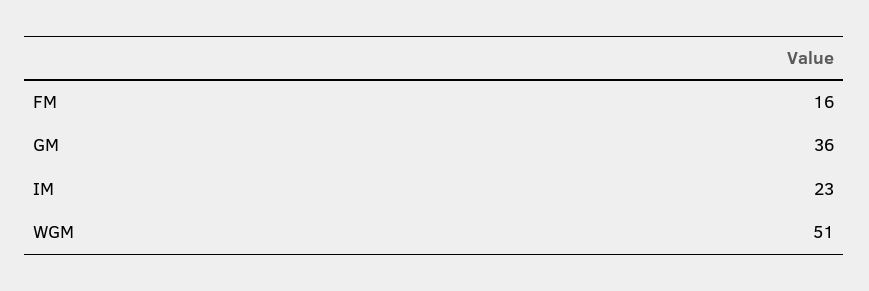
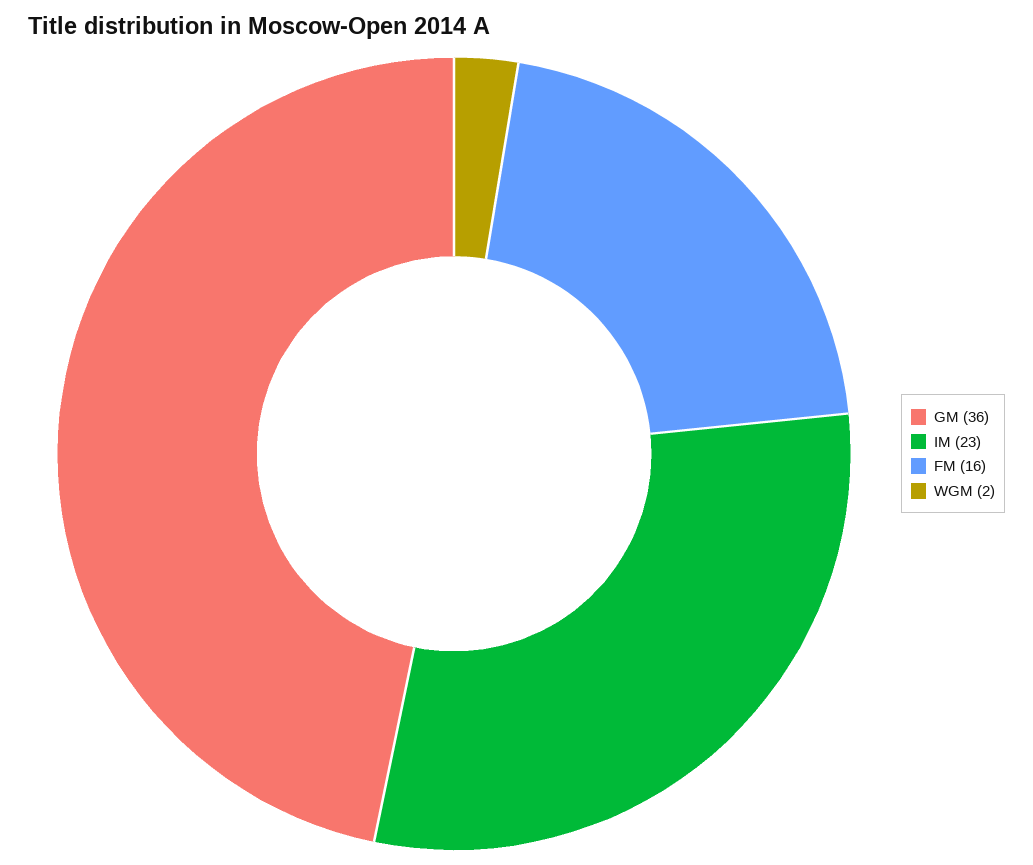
WGM: 51 -> 2

